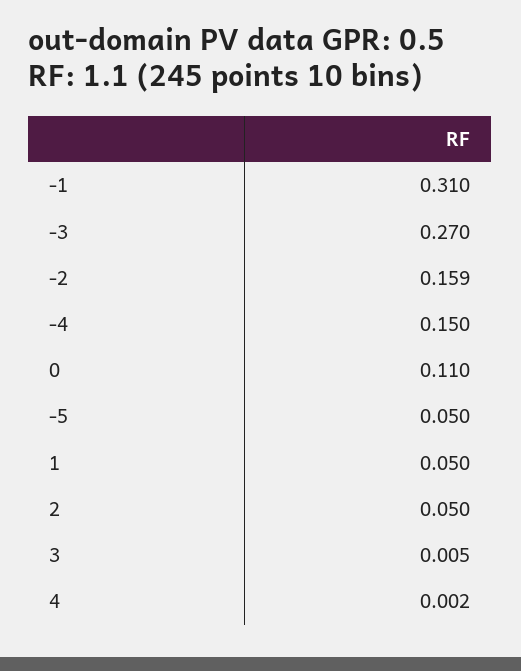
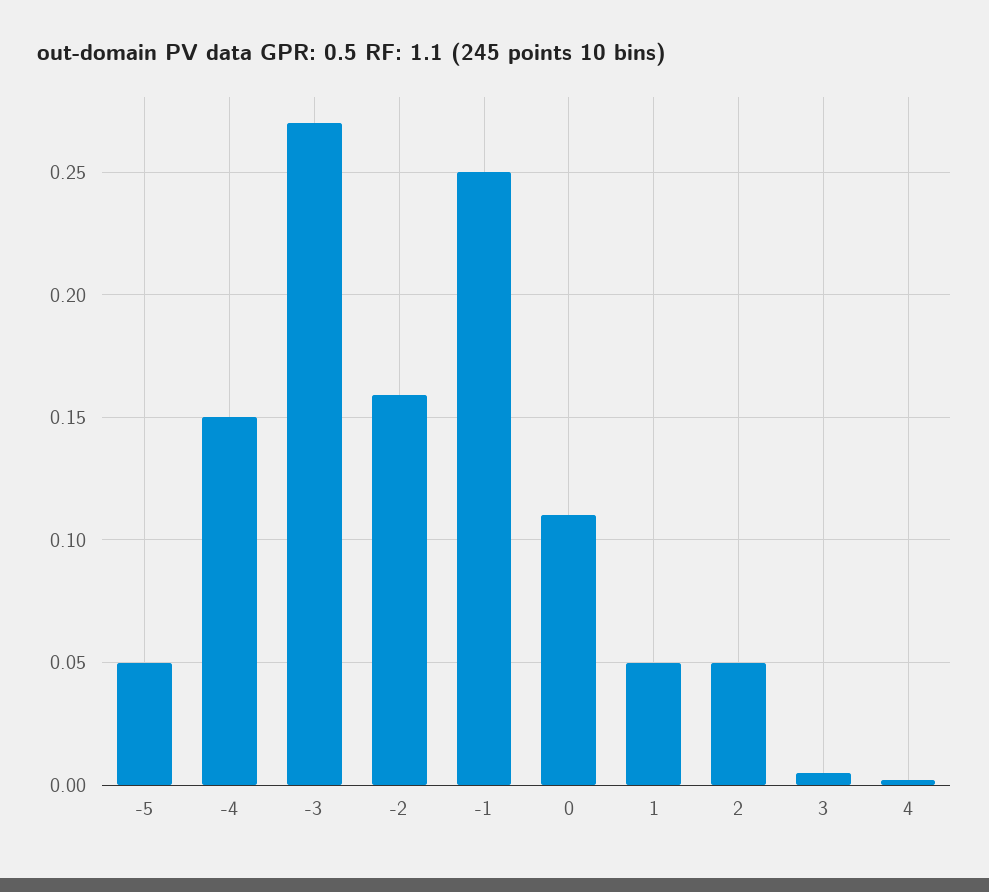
-1: 0.31 -> 0.25

